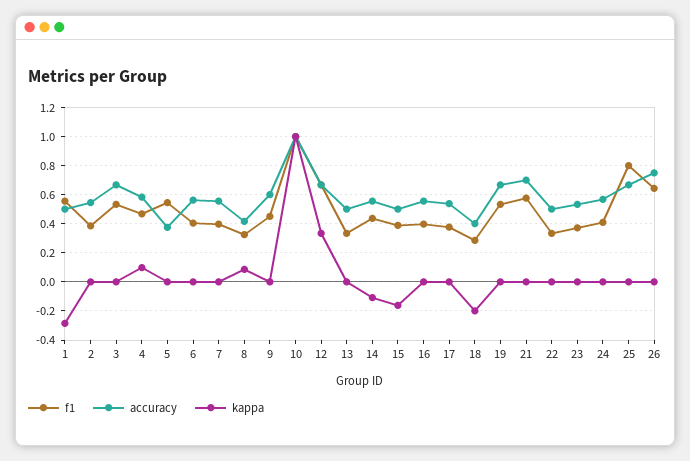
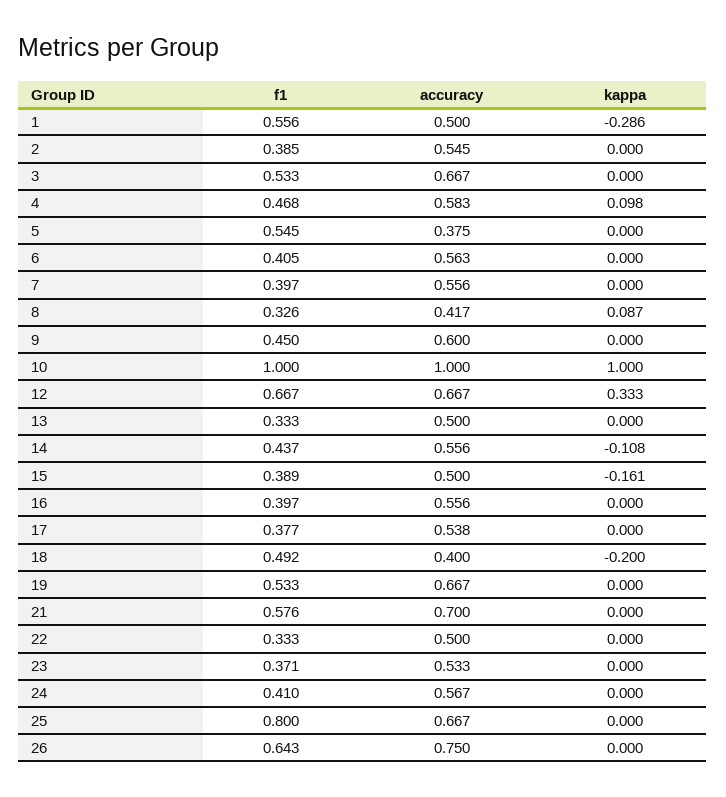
f1, 18: 0.3 -> 0.492

